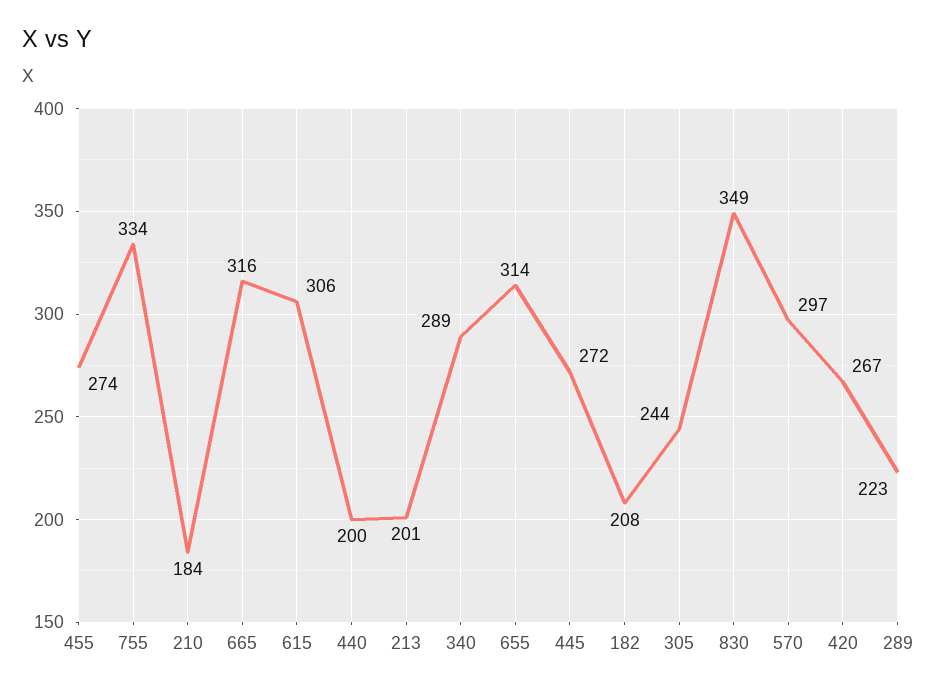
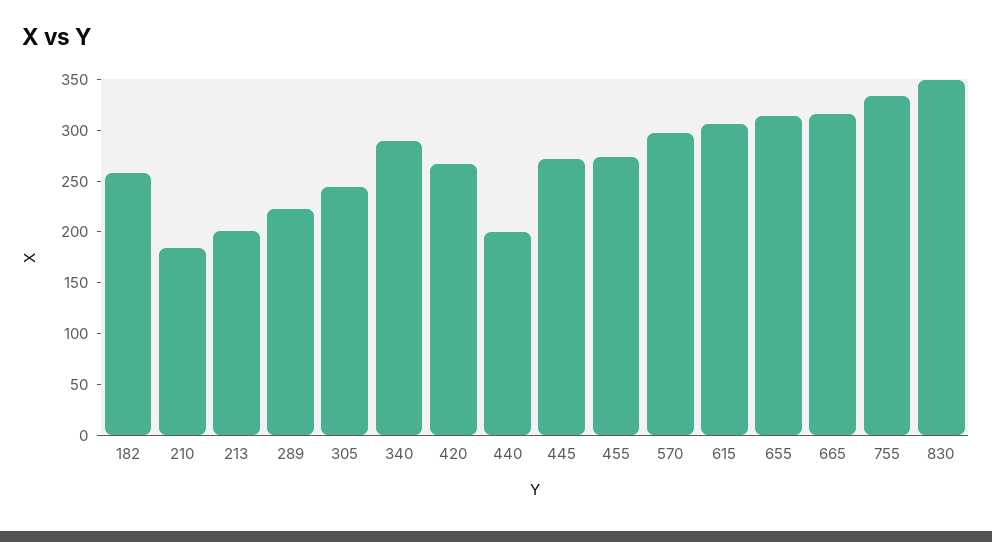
182: 208 -> 260

